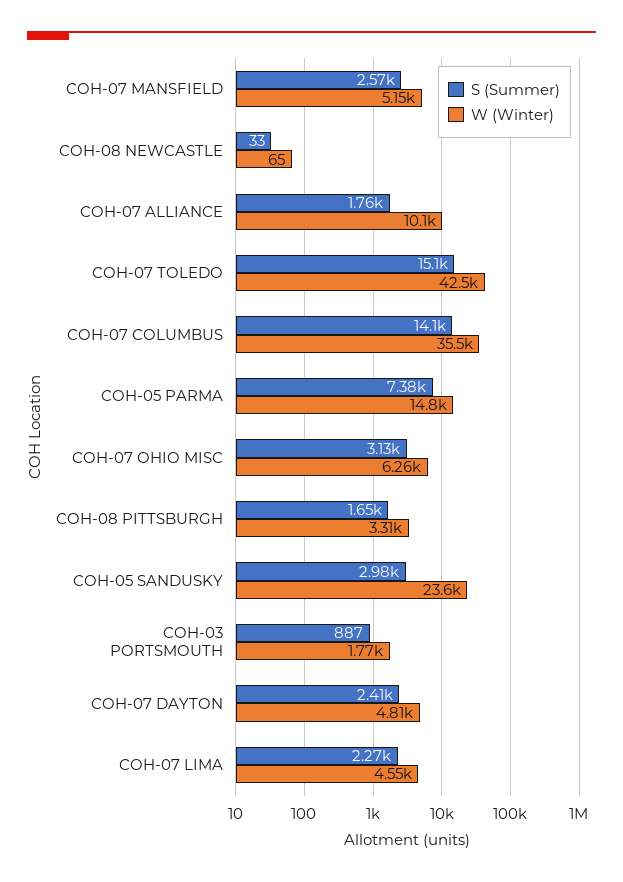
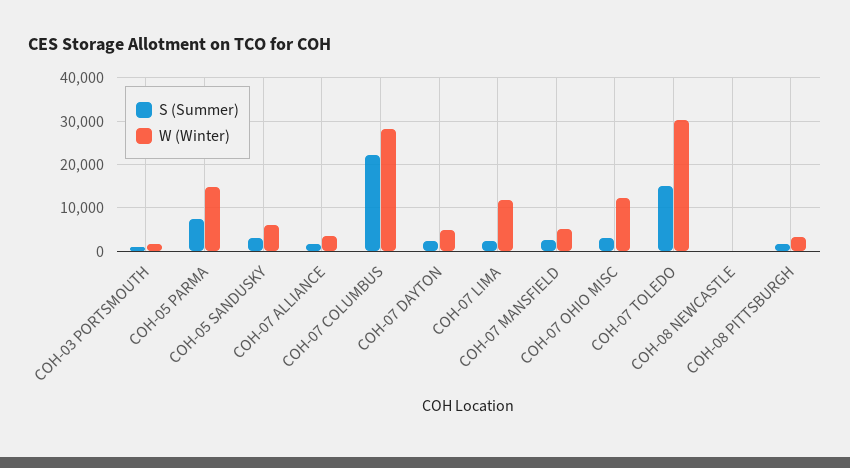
W (Winter), COH-07 ALLIANCE: 10100 -> 4000
W (Winter), COH-07 TOLEDO: 42500 -> 30000
S (Summer), COH-07 COLUMBUS: 14100 -> 22000
W (Winter), COH-07 COLUMBUS: 35500 -> 28000
W (Winter), COH-07 OHIO MISC: 6260 -> 12000
W (Winter), COH-05 SANDUSKY: 23600 -> 6000
W (Winter), COH-07 LIMA: 4550 -> 12000

